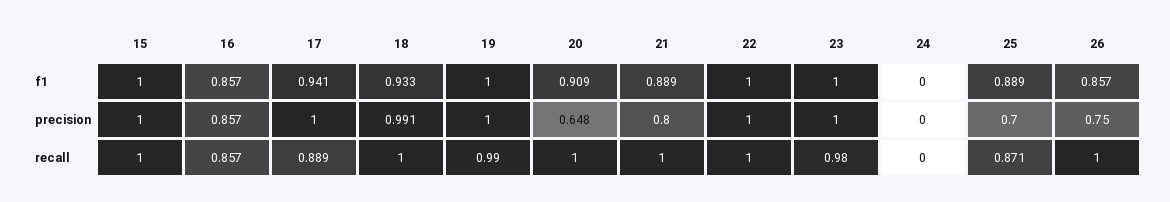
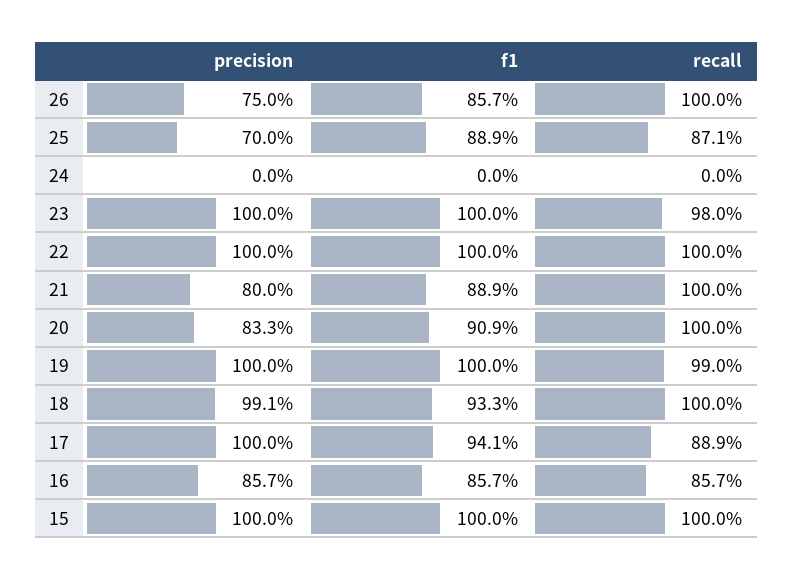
20, precision: 0.648 -> 0.833

